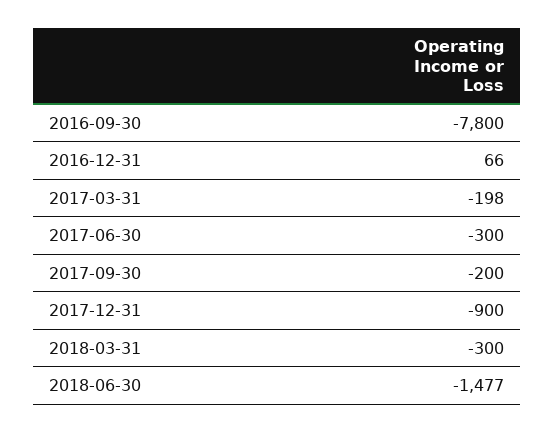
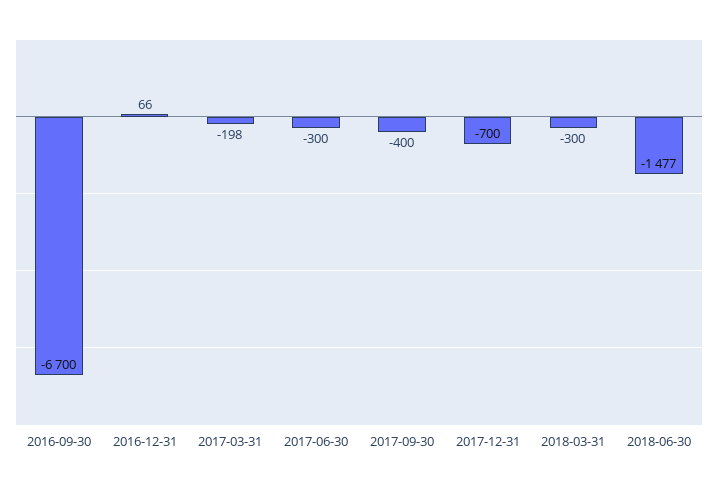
2016-09-30: -7800 -> -6700
2017-09-30: -200 -> -400
2017-12-31: -900 -> -700

